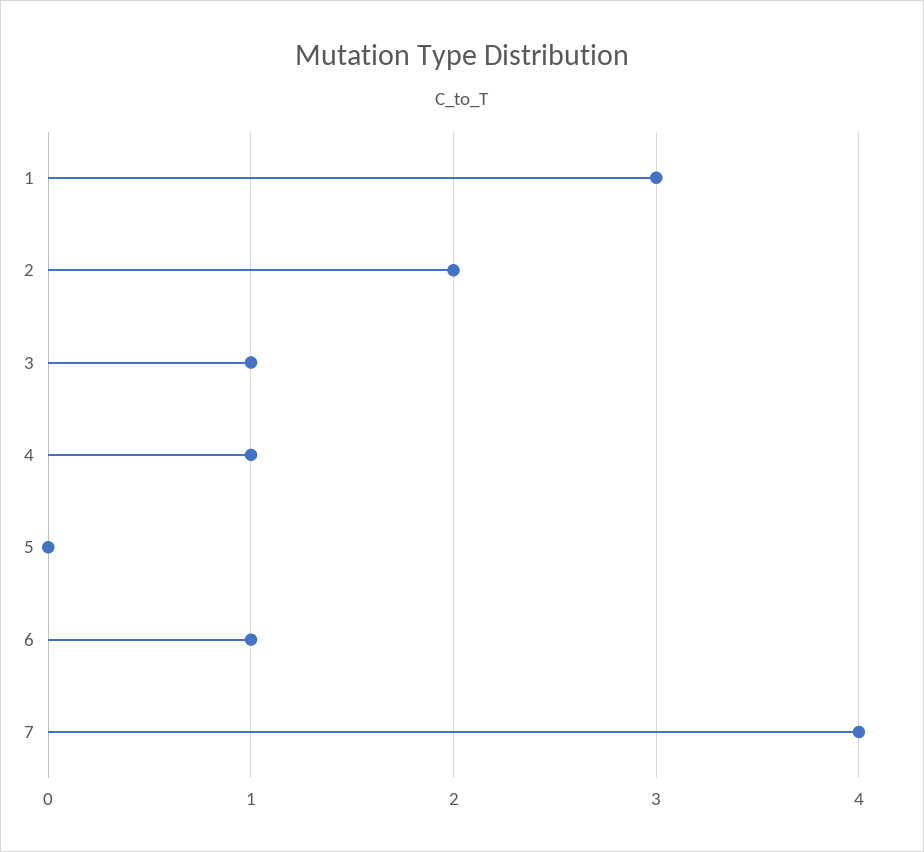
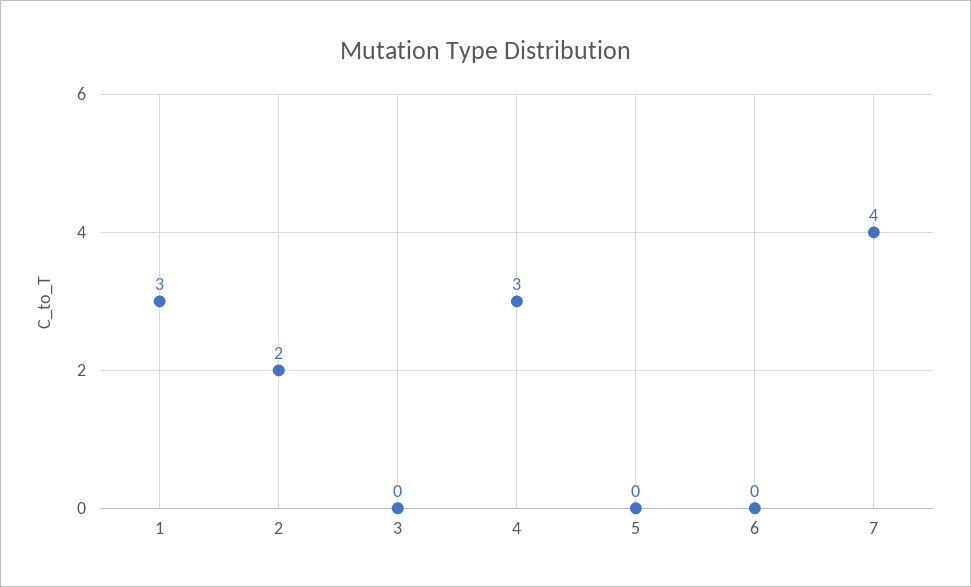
3: 1 -> 0
4: 1 -> 3
6: 1 -> 0

